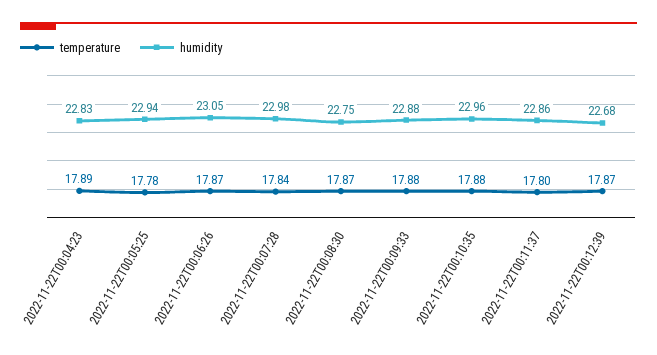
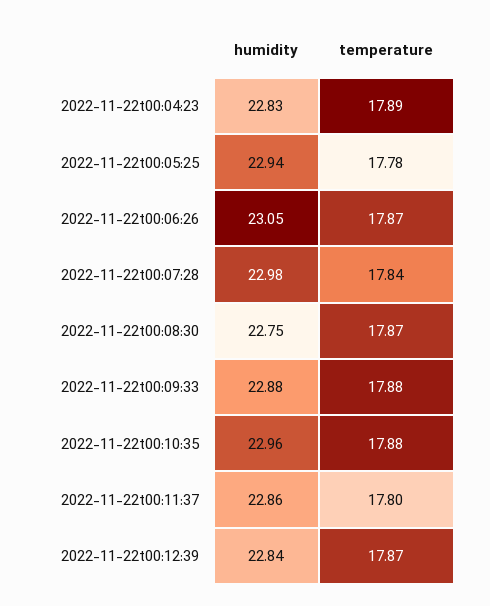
humidity, 2022-11-22T00:12:39: 22.68 -> 22.84

